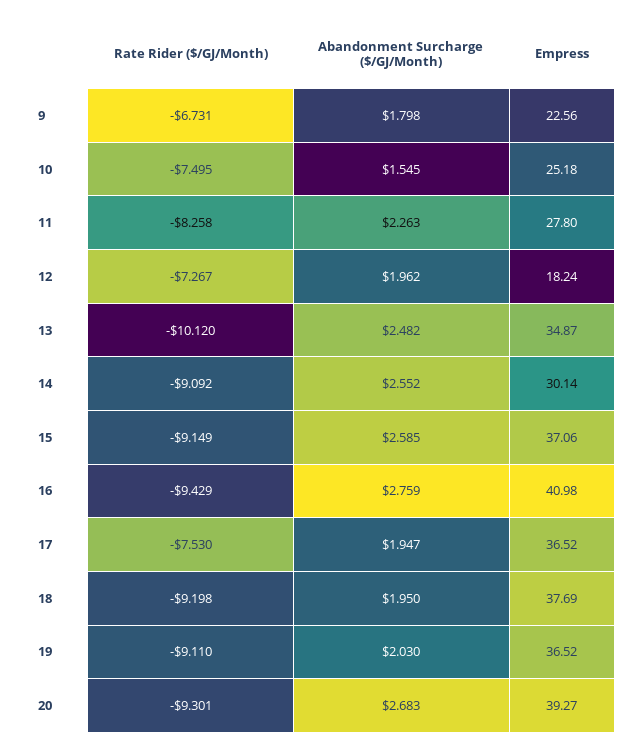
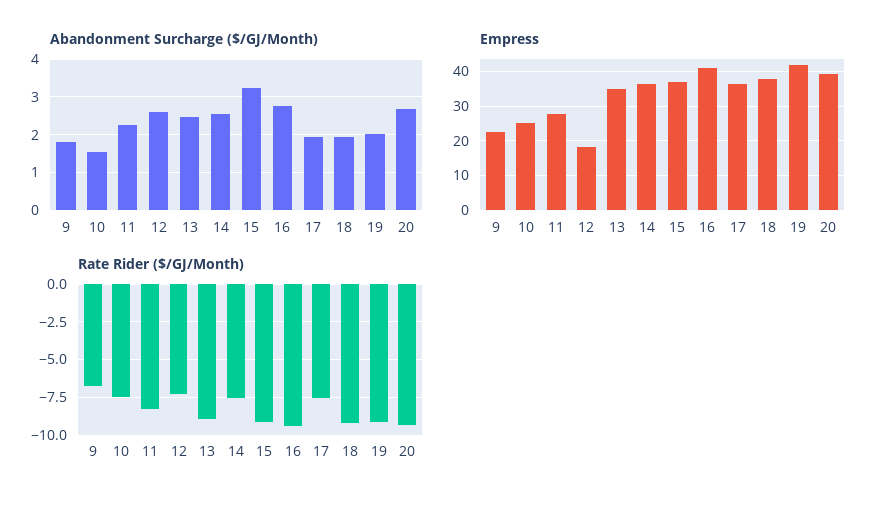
Abandonment Surcharge ($/GJ/Month), 12: 1.962 -> 2.6
Rate Rider ($/GJ/Month), 13: -10.12 -> -9
Rate Rider ($/GJ/Month), 14: -9.092 -> -7.5
Empress, 14: 30.14 -> 36
Abandonment Surcharge ($/GJ/Month), 15: 2.585 -> 3.2
Empress, 19: 36.52 -> 42

